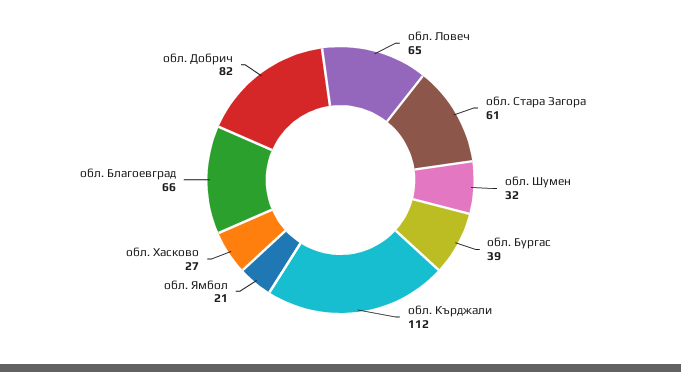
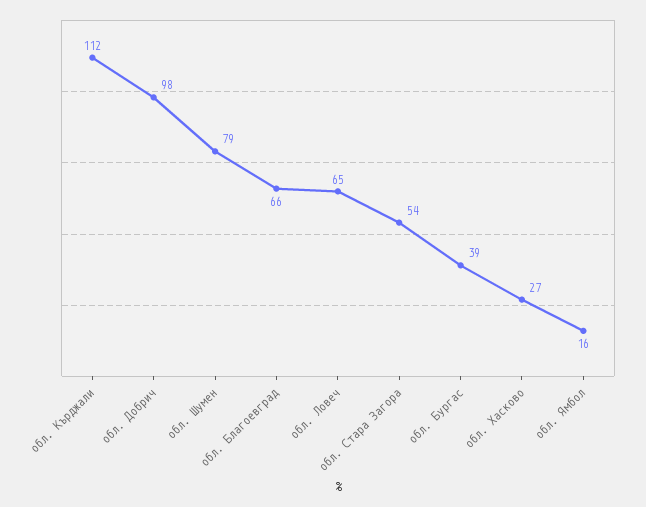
обл. Стара Загора: 61 -> 54
обл. Шумен: 32 -> 79
обл. Ямбол: 21 -> 16
обл. Добрич: 82 -> 98

